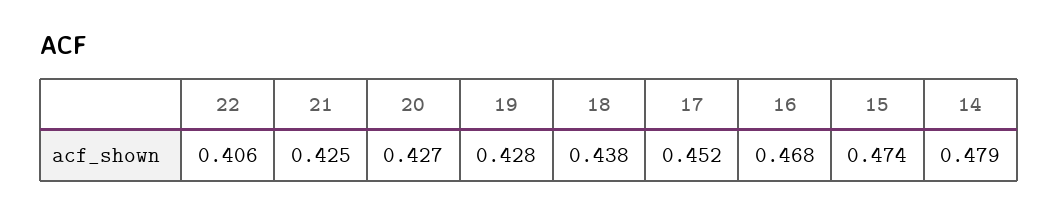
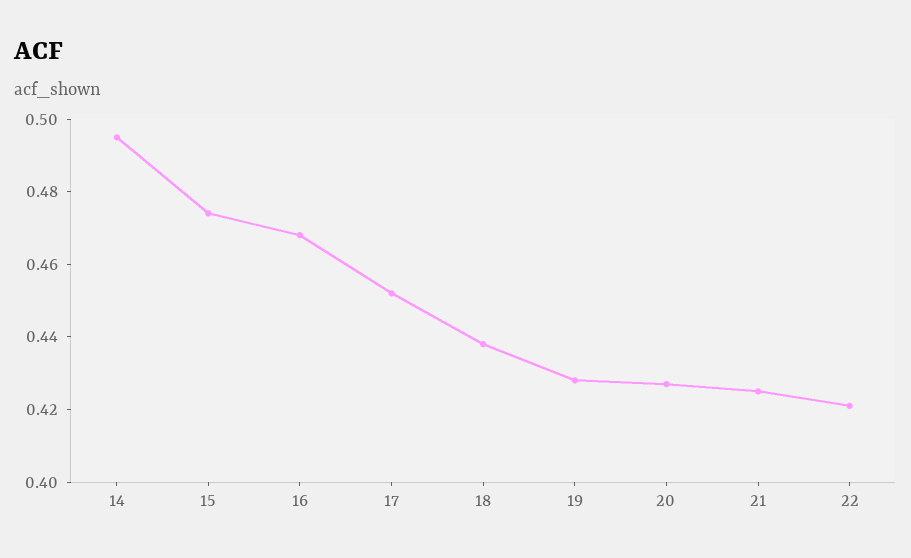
22: 0.406 -> 0.42
14: 0.479 -> 0.495

